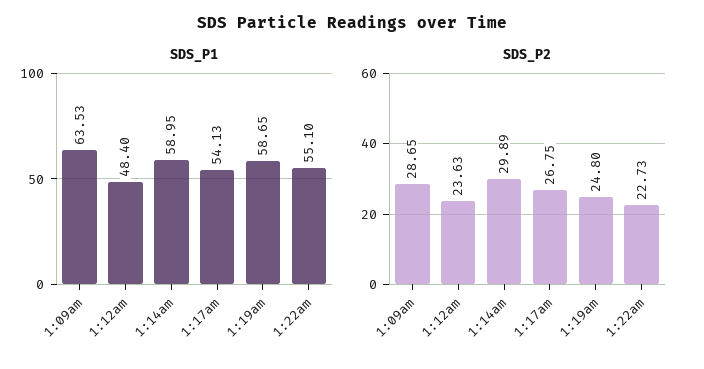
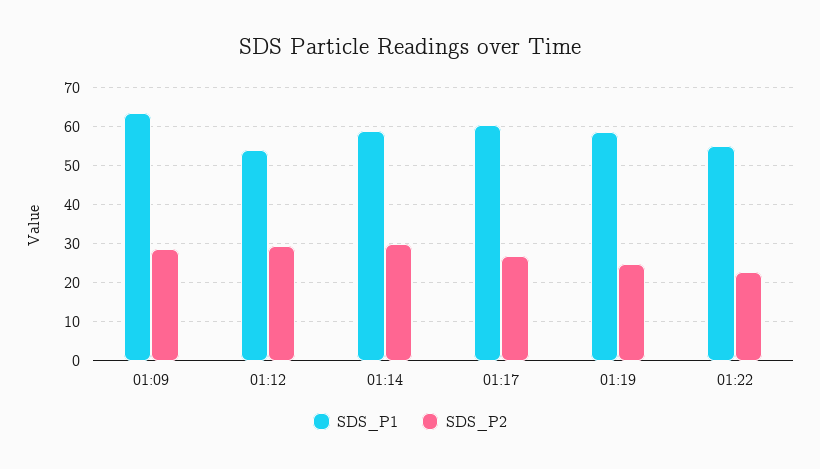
SDS_P1, 1:12am: 48.4 -> 54
SDS_P1, 1:17am: 54.13 -> 60
SDS_P2, 1:12am: 23.63 -> 30

